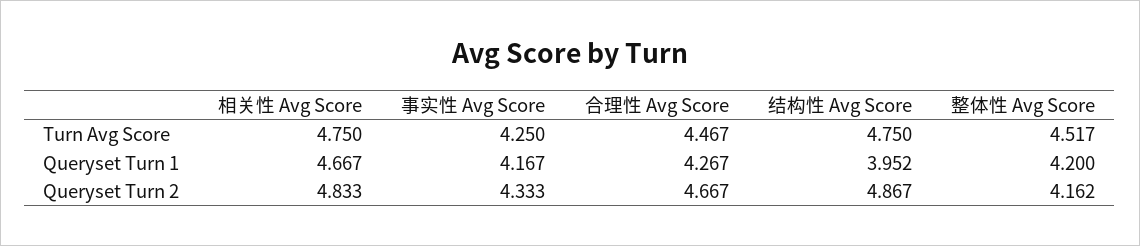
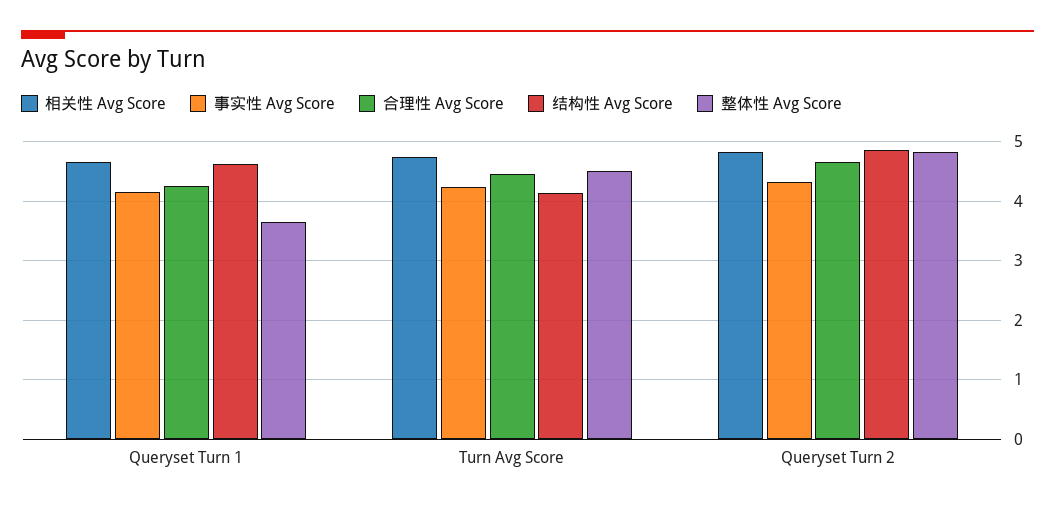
结构性 Avg Score, Turn Avg Score: 4.75 -> 4.2
结构性 Avg Score, Queryset Turn 1: 3.952 -> 4.6
整体性 Avg Score, Queryset Turn 1: 4.2 -> 3.6
整体性 Avg Score, Queryset Turn 2: 4.162 -> 4.8

